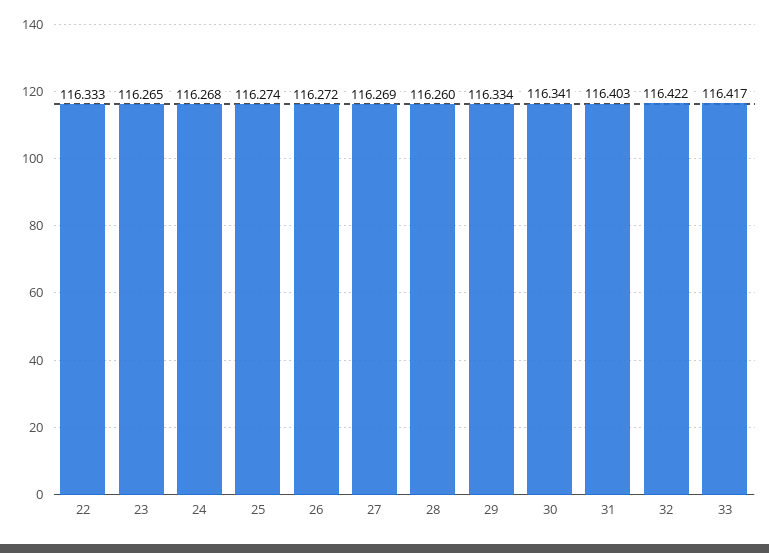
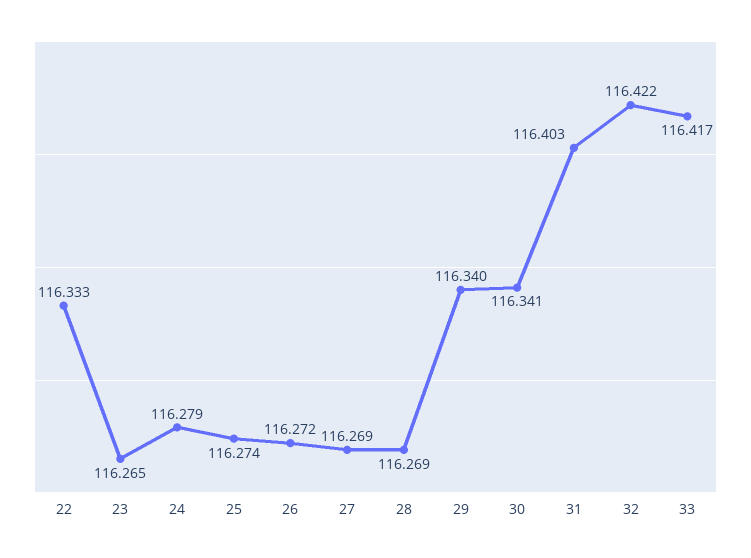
24: 116.268 -> 116.279
28: 116.26 -> 116.269
29: 116.334 -> 116.34

